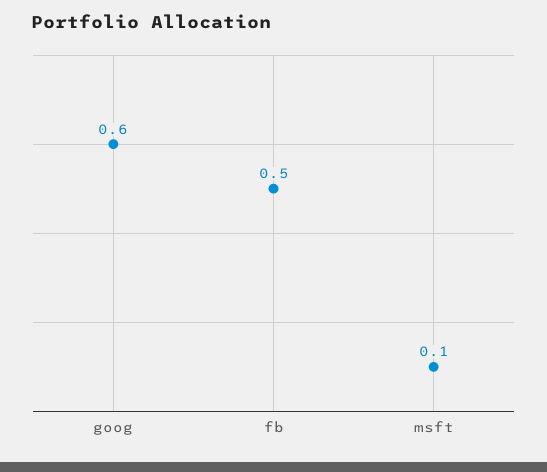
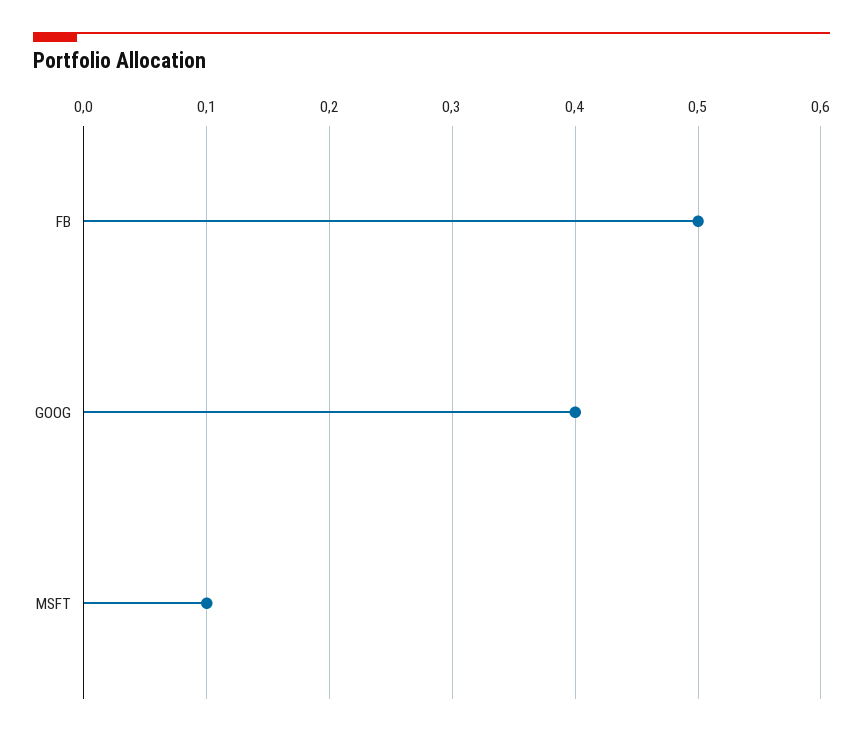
goog: 0.6 -> 0.4

